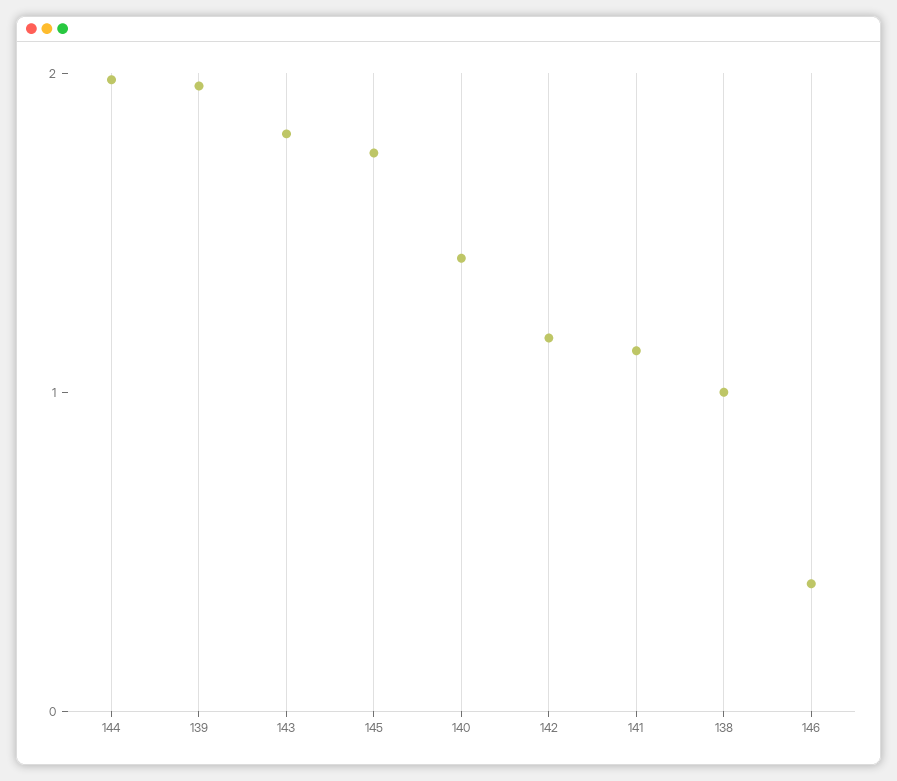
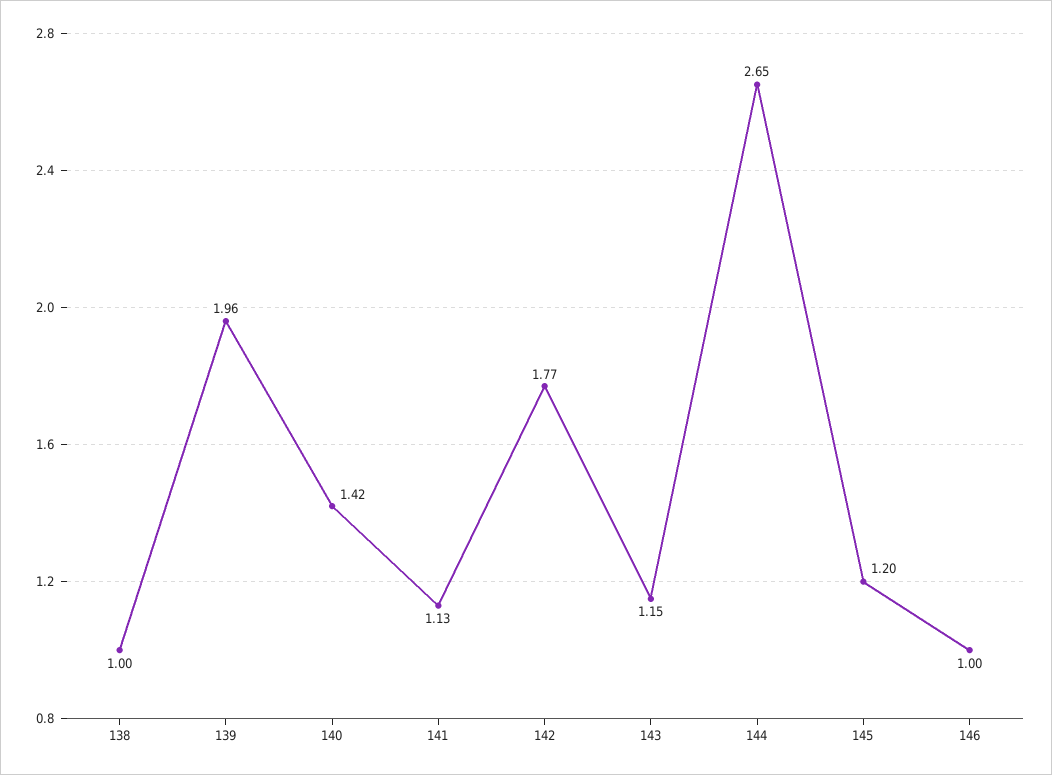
144: 2 -> 2.65
143: 1.8 -> 1.15
145: 1.8 -> 1.2
142: 1.2 -> 1.77
146: 0.4 -> 1

